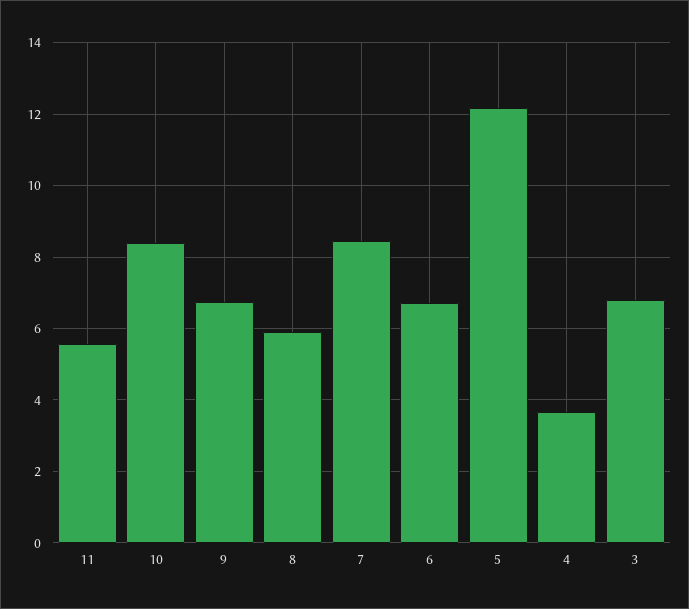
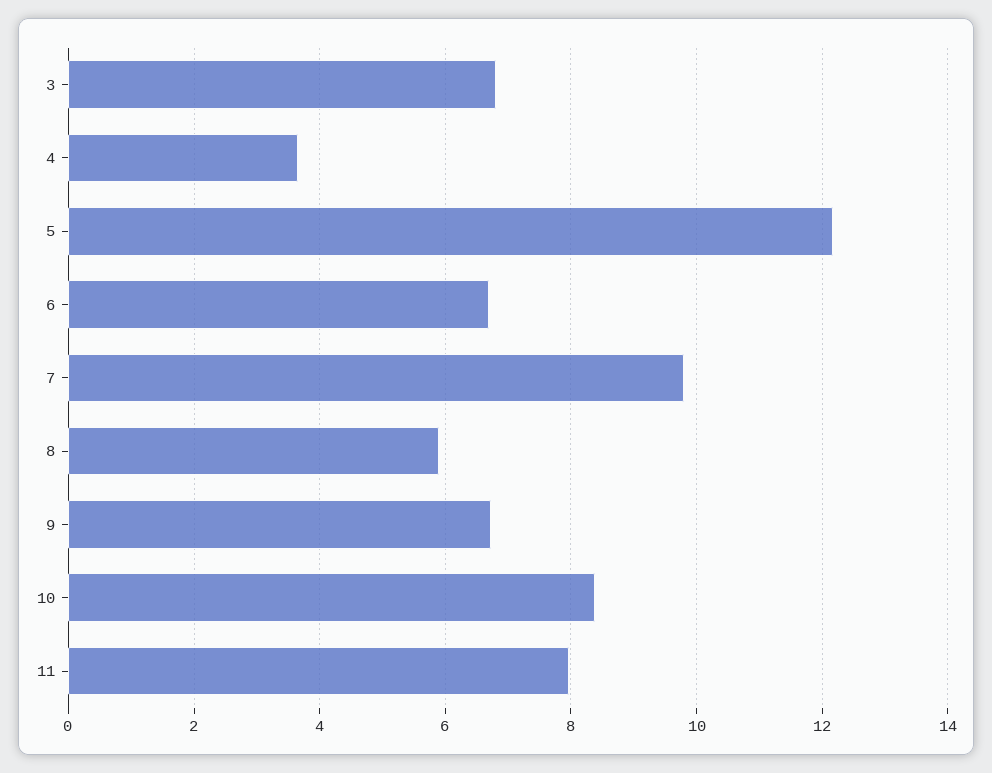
11: 5.6 -> 8
7: 8.4 -> 9.8

